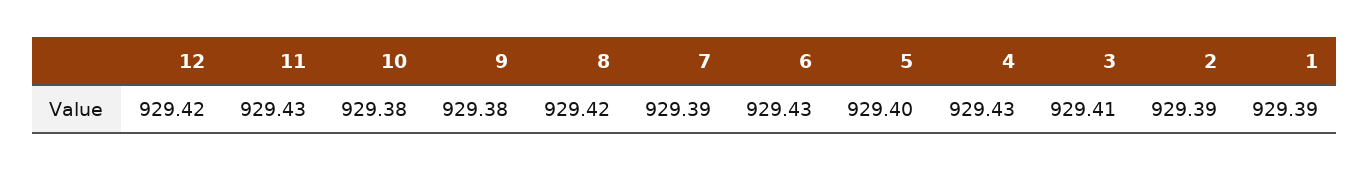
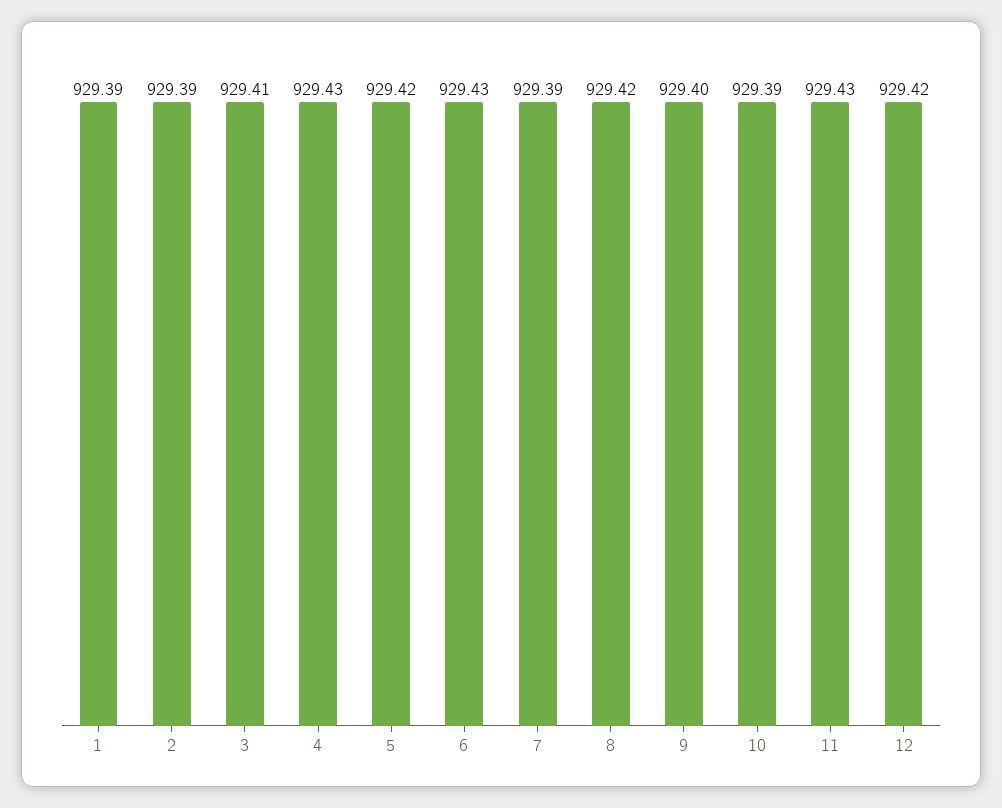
10: 929.38 -> 929.39
9: 929.38 -> 929.4
5: 929.4 -> 929.42

